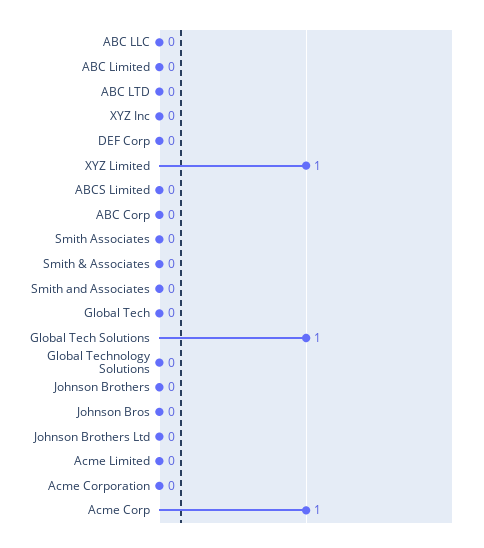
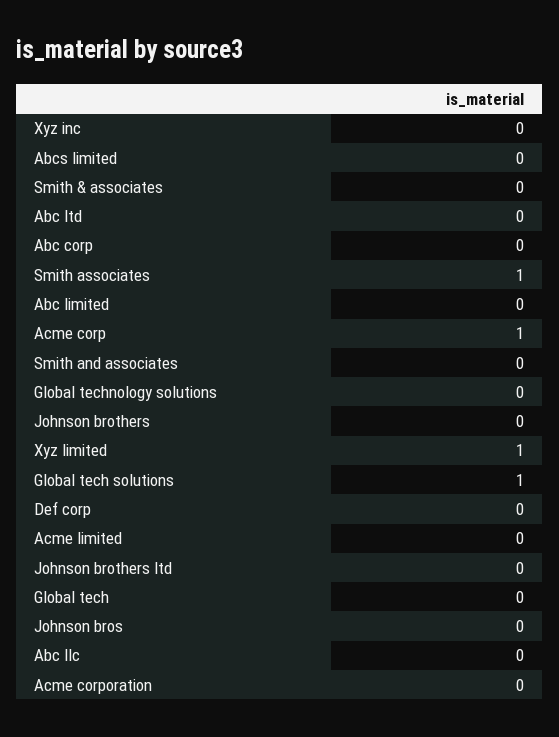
Smith Associates: 0 -> 1

